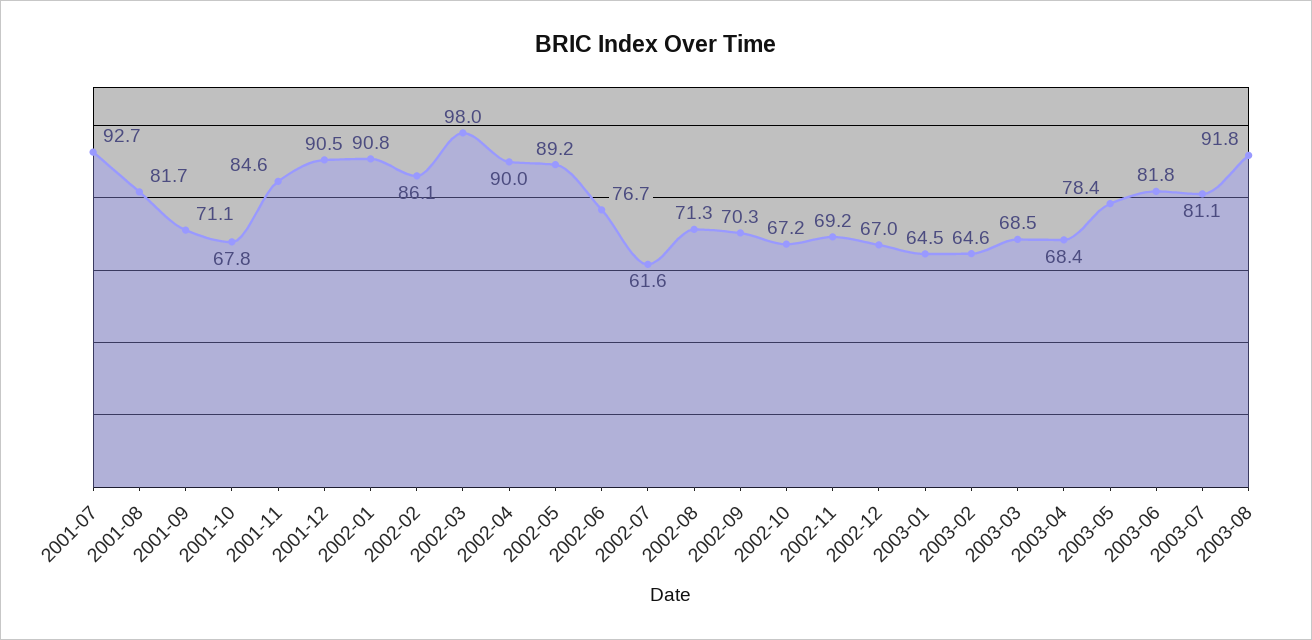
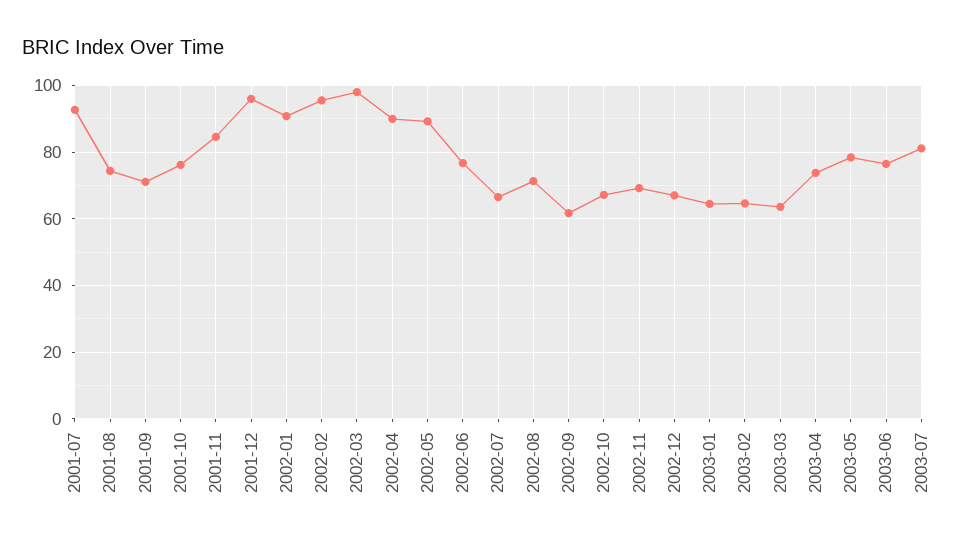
2001-08: 81.7 -> 74
2001-10: 67.8 -> 76
2001-12: 90.5 -> 96
2002-02: 86.1 -> 96
2002-07: 61.6 -> 66
2002-09: 70.3 -> 62
2003-03: 68.5 -> 64
2003-04: 68.4 -> 74
2003-06: 81.8 -> 76
2003-08: 91.8 -> none

